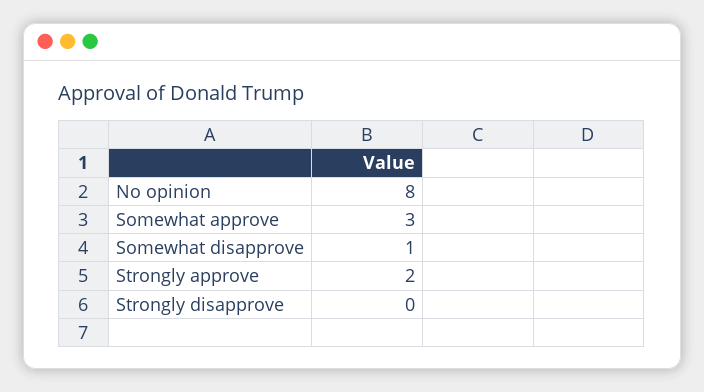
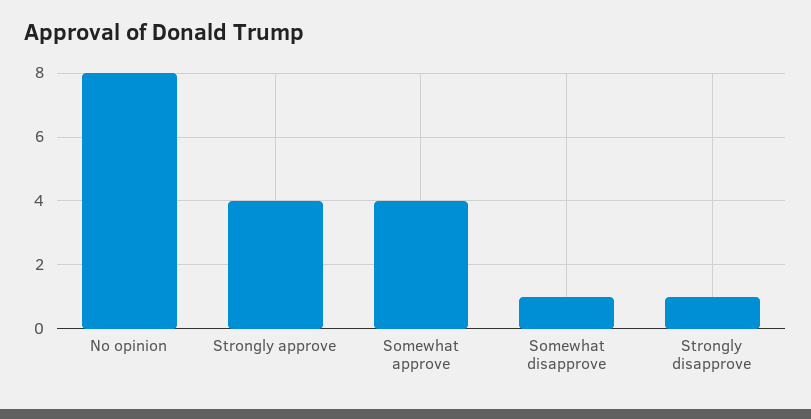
Somewhat approve: 3 -> 4
Strongly approve: 2 -> 4
Strongly disapprove: 0 -> 1

